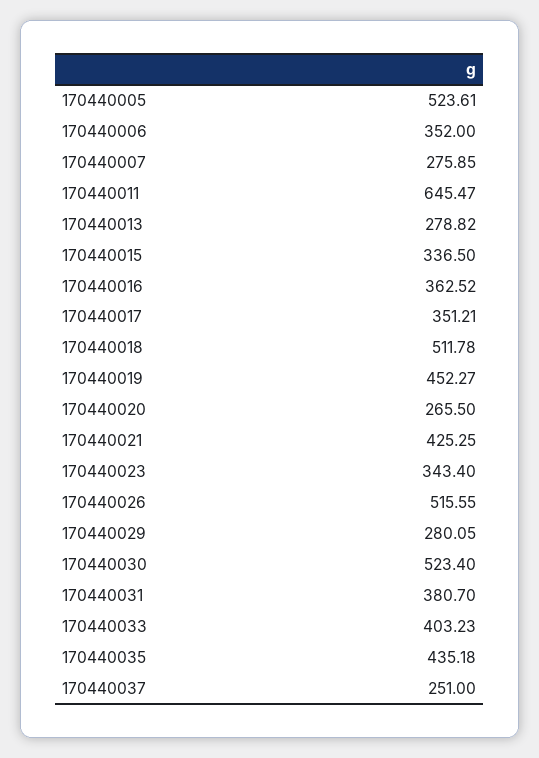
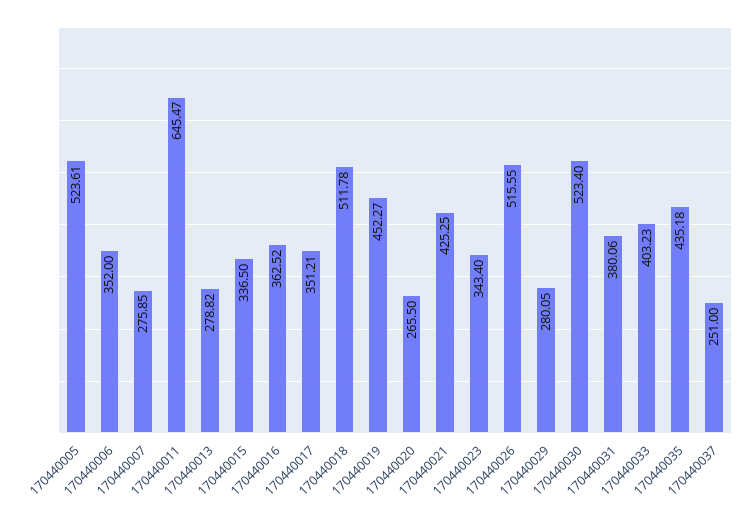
170440031: 380.7 -> 380.06

